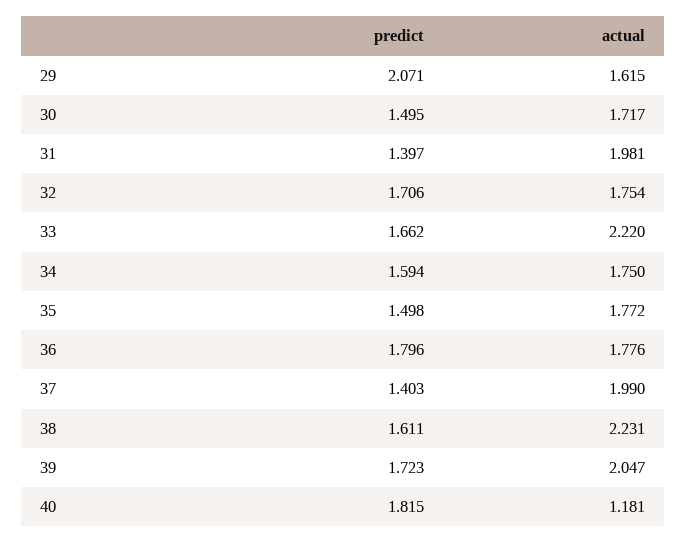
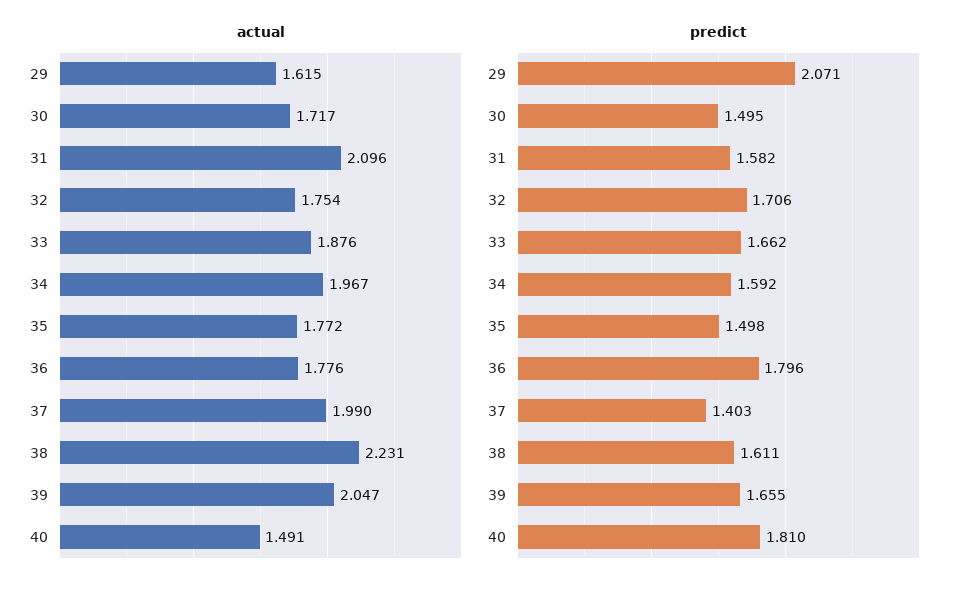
predict, 31: 1.397 -> 1.582
actual, 31: 1.981 -> 2.096
actual, 33: 2.22 -> 1.876
predict, 34: 1.594 -> 1.592
actual, 34: 1.75 -> 1.967
predict, 39: 1.723 -> 1.655
predict, 40: 1.815 -> 1.81
actual, 40: 1.181 -> 1.491

